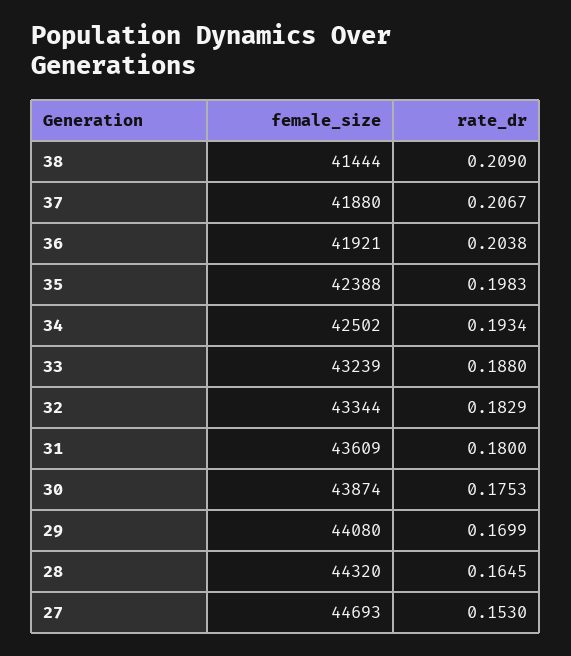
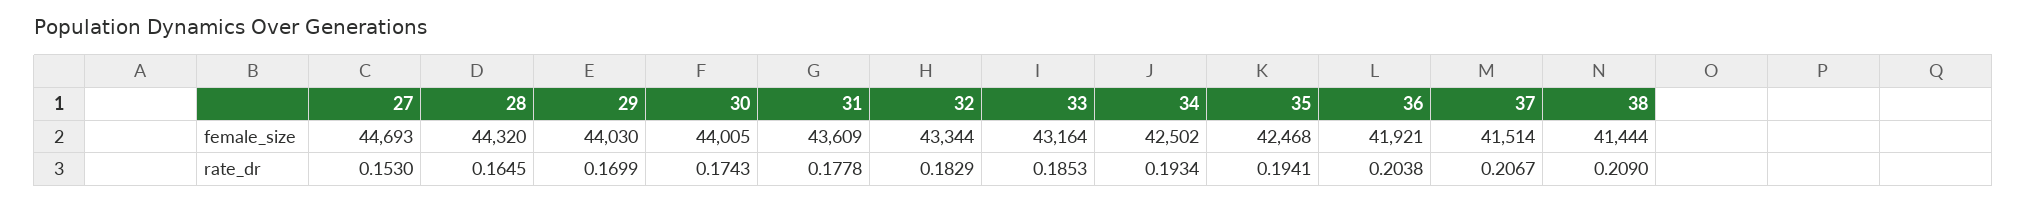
female_size, 37: 41880 -> 41514
female_size, 35: 42388 -> 42468
rate_dr, 35: 0.1983 -> 0.1941
female_size, 33: 43239 -> 43164
rate_dr, 33: 0.188 -> 0.1853
rate_dr, 31: 0.18 -> 0.1778
female_size, 30: 43874 -> 44005
rate_dr, 30: 0.1753 -> 0.1743
female_size, 29: 44080 -> 44030

